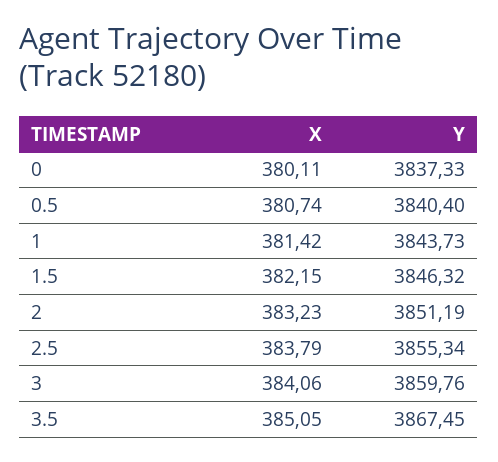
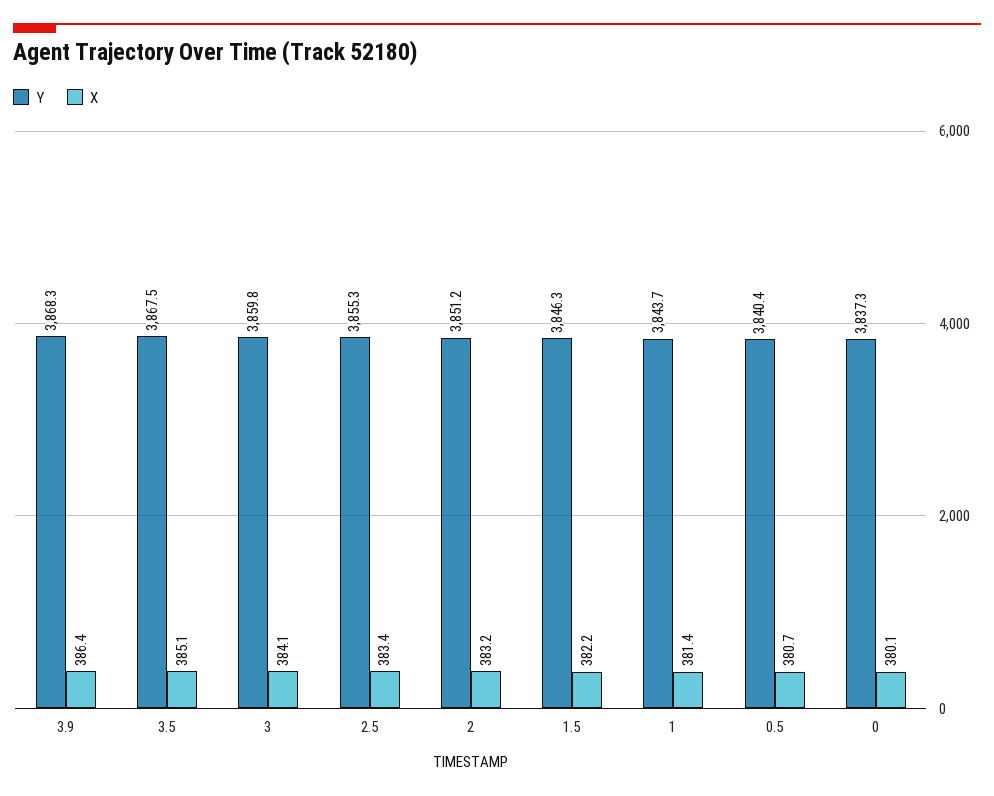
X, 2.5: 383.79 -> 383.4
Y, 3.9: none -> 3868.3
X, 3.9: none -> 386.4

